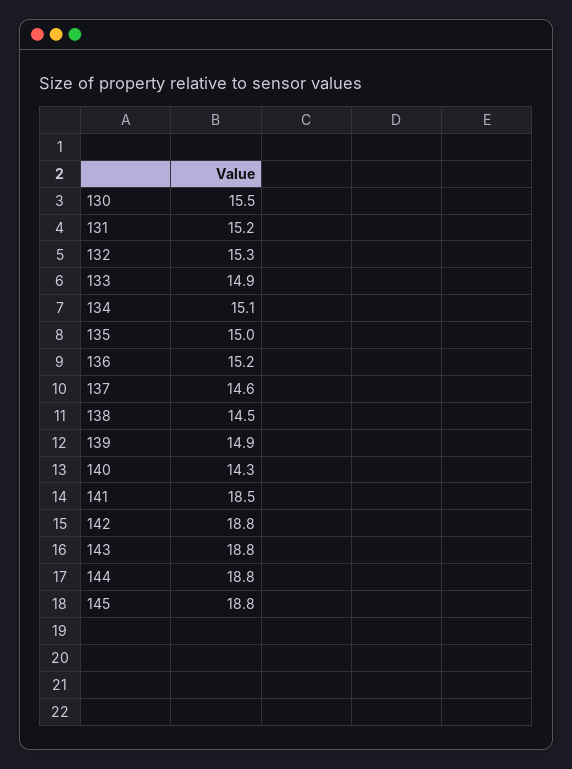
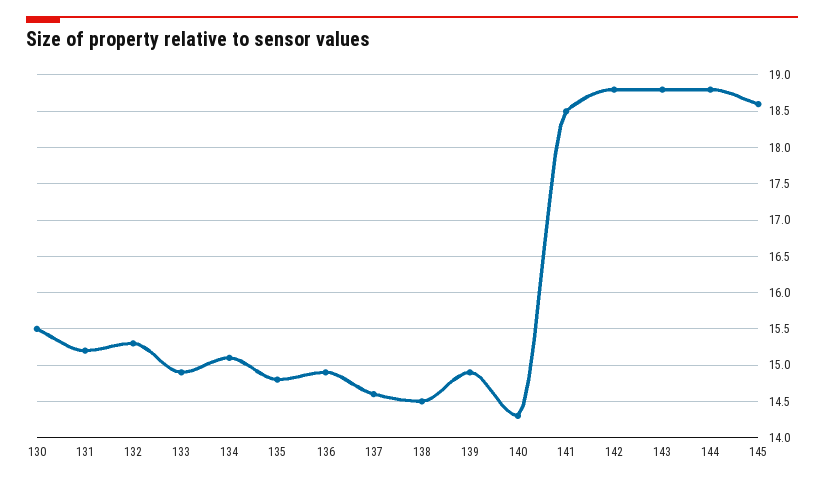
135: 15 -> 14.8
136: 15.2 -> 14.9
145: 18.8 -> 18.6

